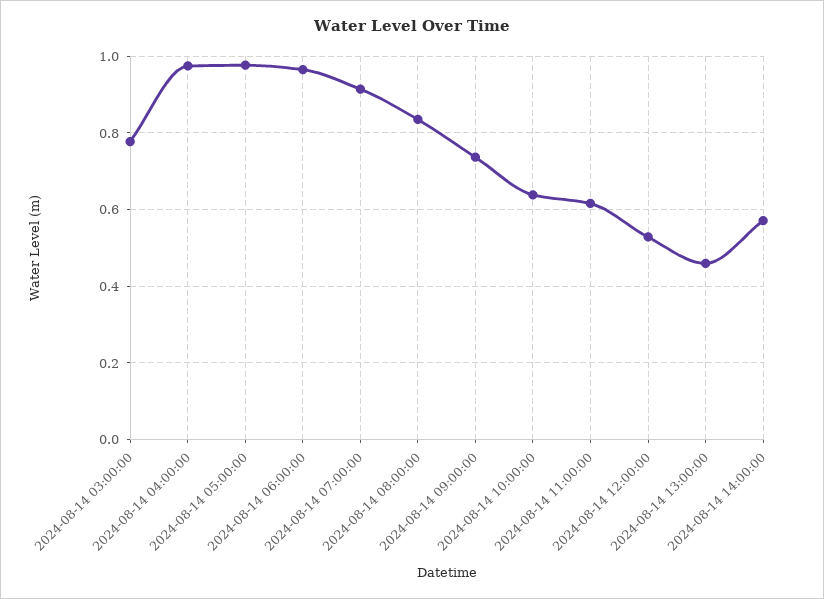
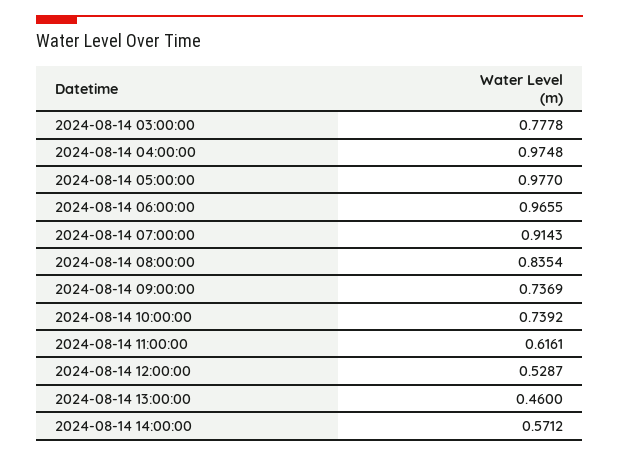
2024-08-14 10:00:00: 0.64 -> 0.7392

